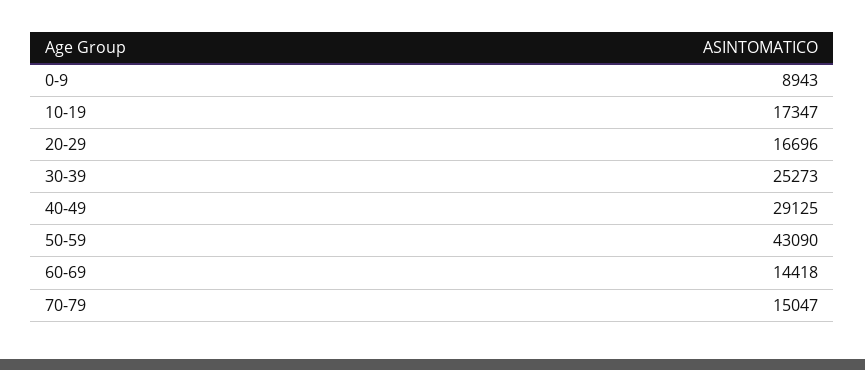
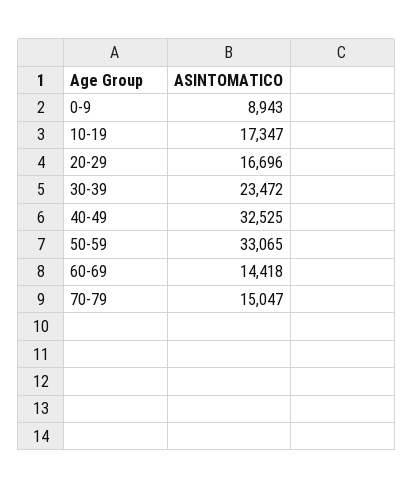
30-39: 25273 -> 23472
40-49: 29125 -> 32525
50-59: 43090 -> 33065

